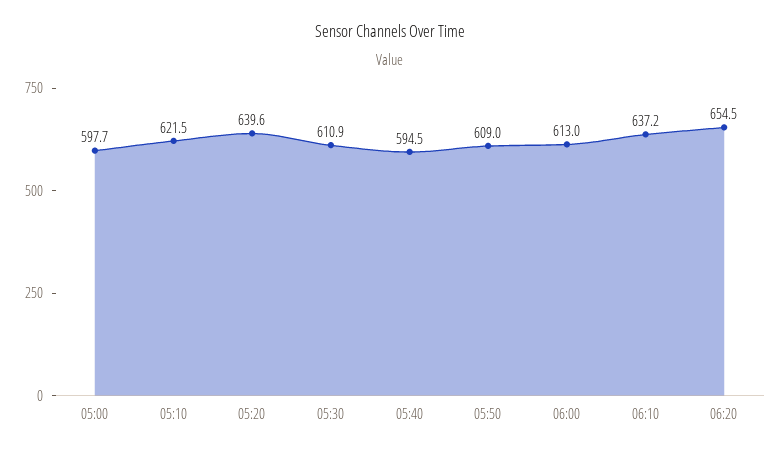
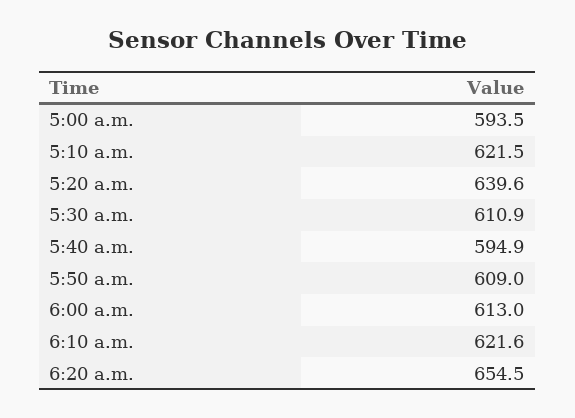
05:00: 597.7 -> 593.5
05:40: 594.5 -> 594.9
06:10: 637.2 -> 621.6

